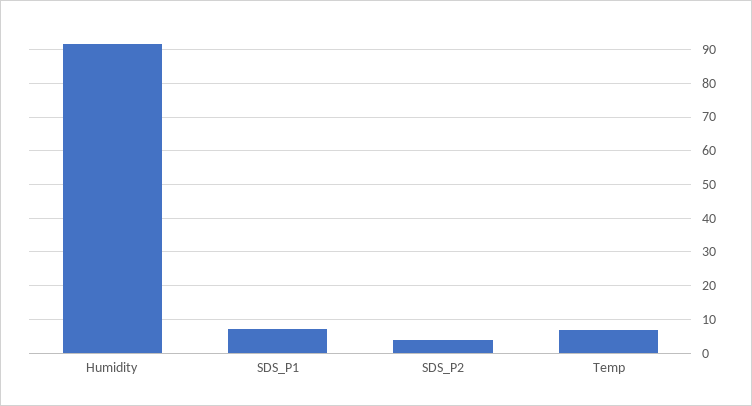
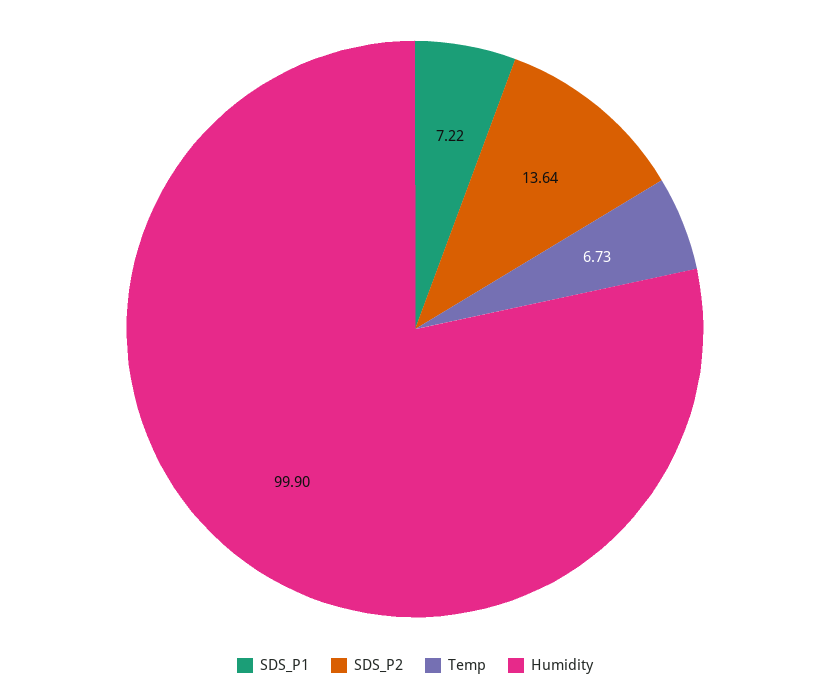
Humidity: 92 -> 99.9
SDS_P2: 4 -> 13.64

